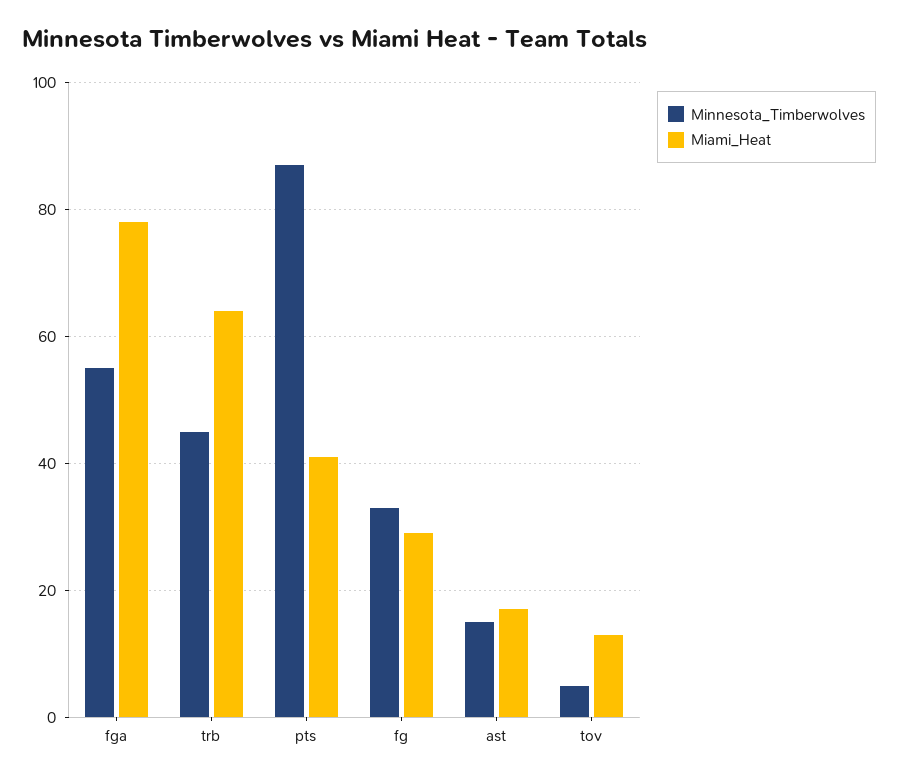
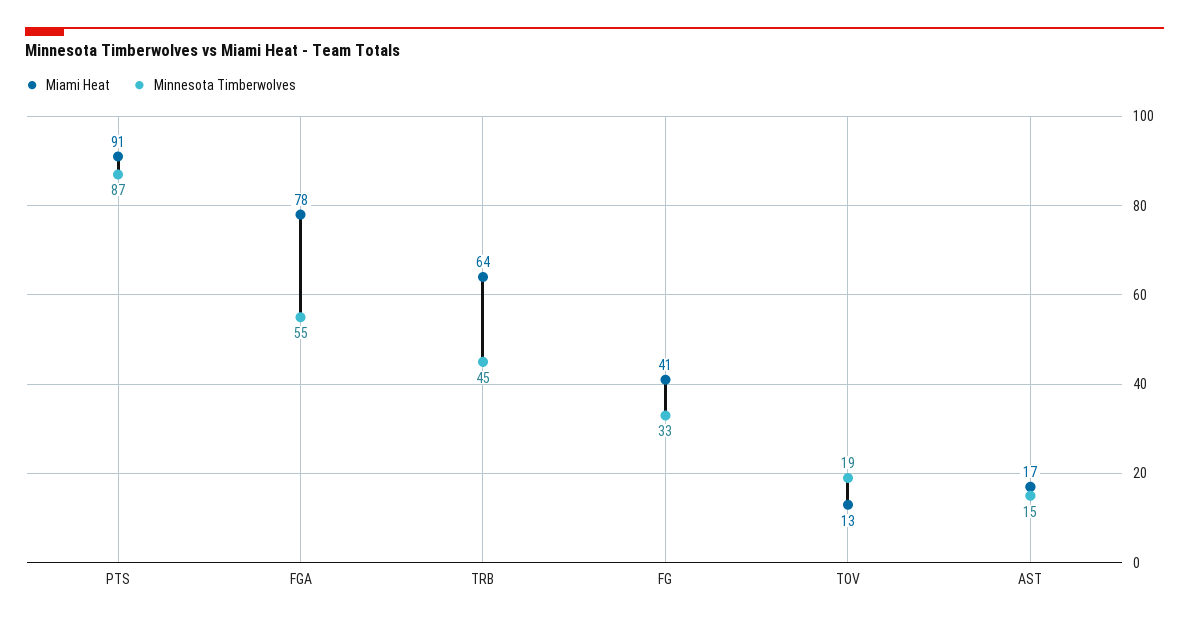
Miami_Heat, pts: 40 -> 91
Miami_Heat, fg: 30 -> 41
Minnesota_Timberwolves, tov: 5 -> 19

